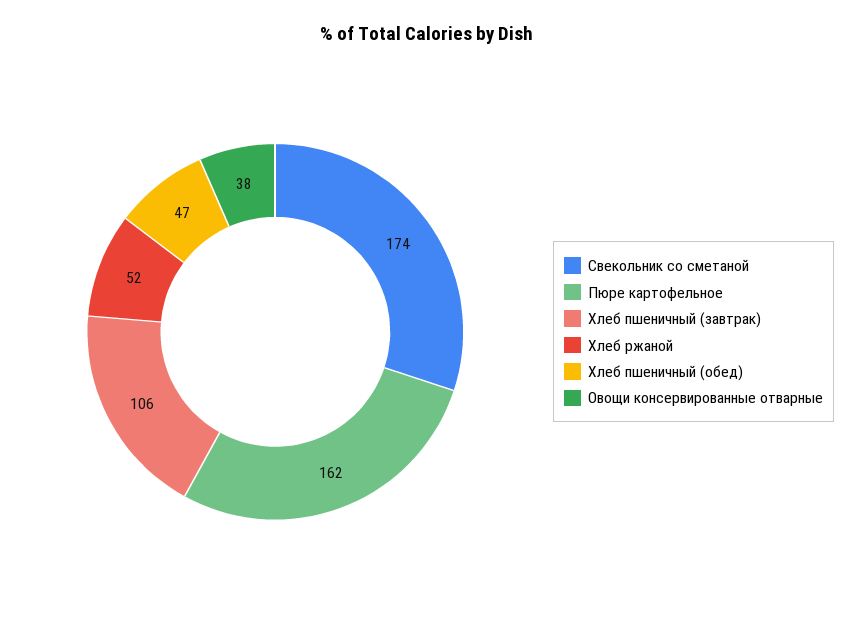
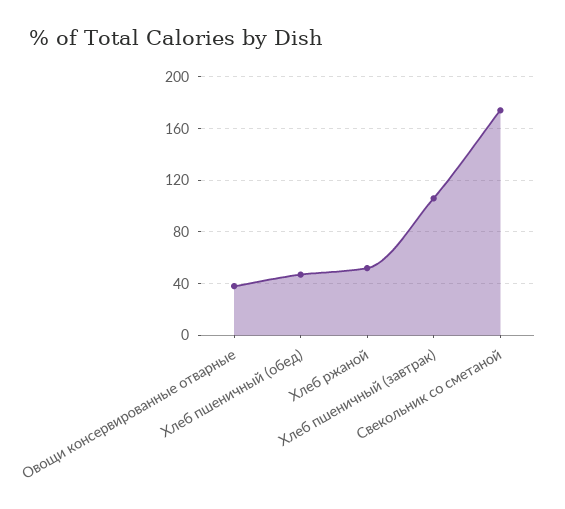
Пюре картофельное: 162 -> none

